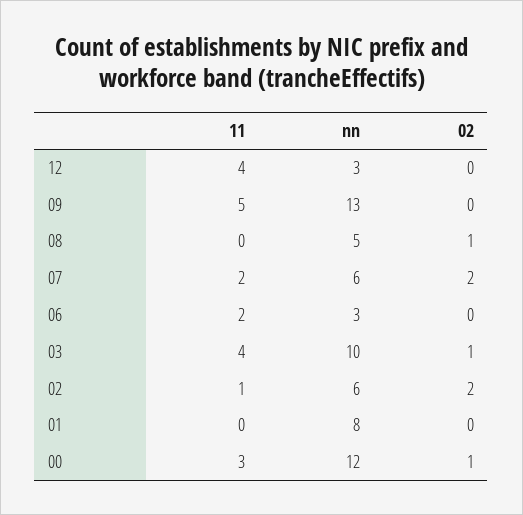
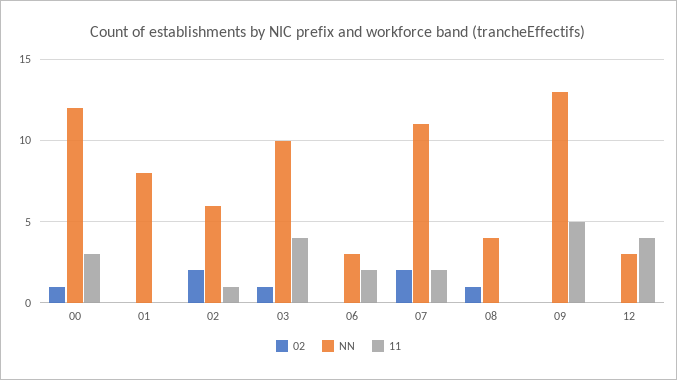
nn, 08: 5 -> 4
nn, 07: 6 -> 11

